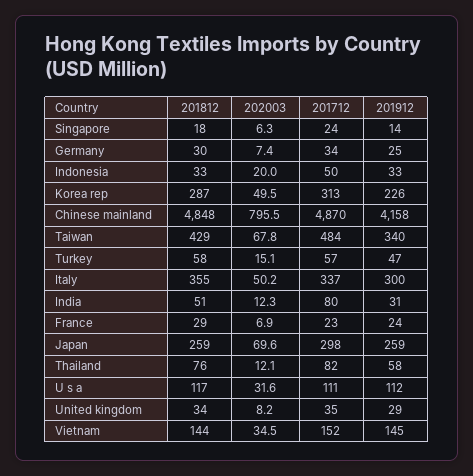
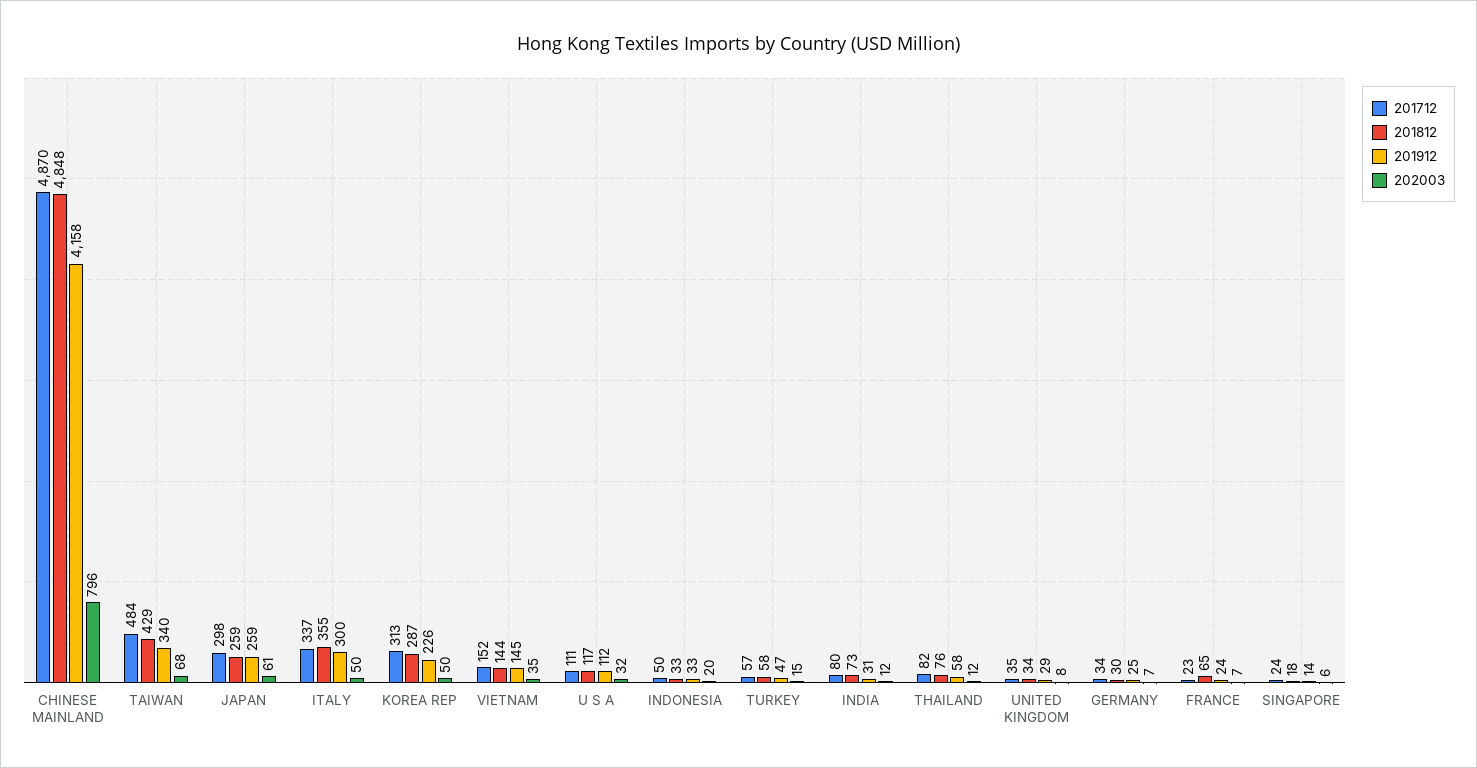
201812, India: 51 -> 73
201812, France: 29 -> 65
202003, Japan: 69.6 -> 61

